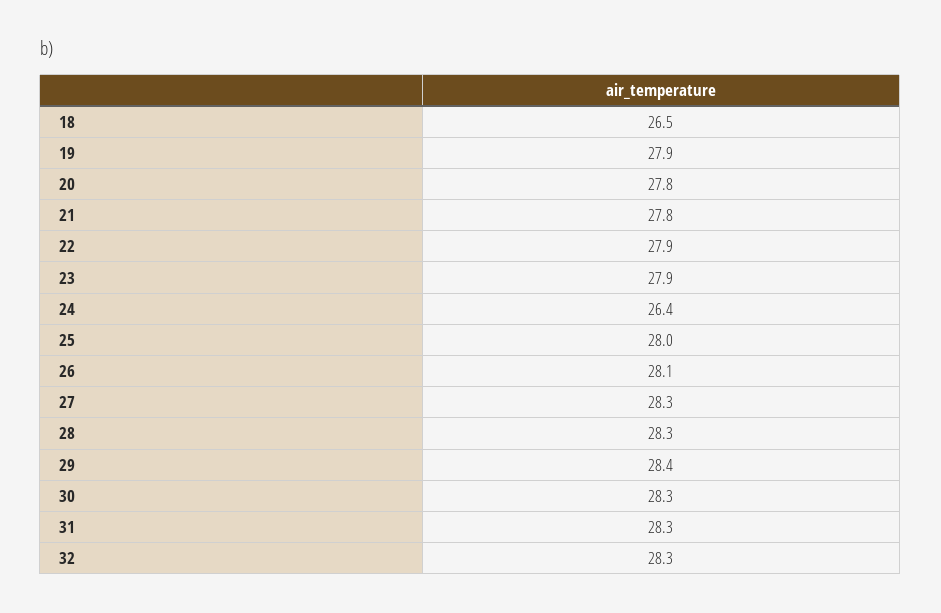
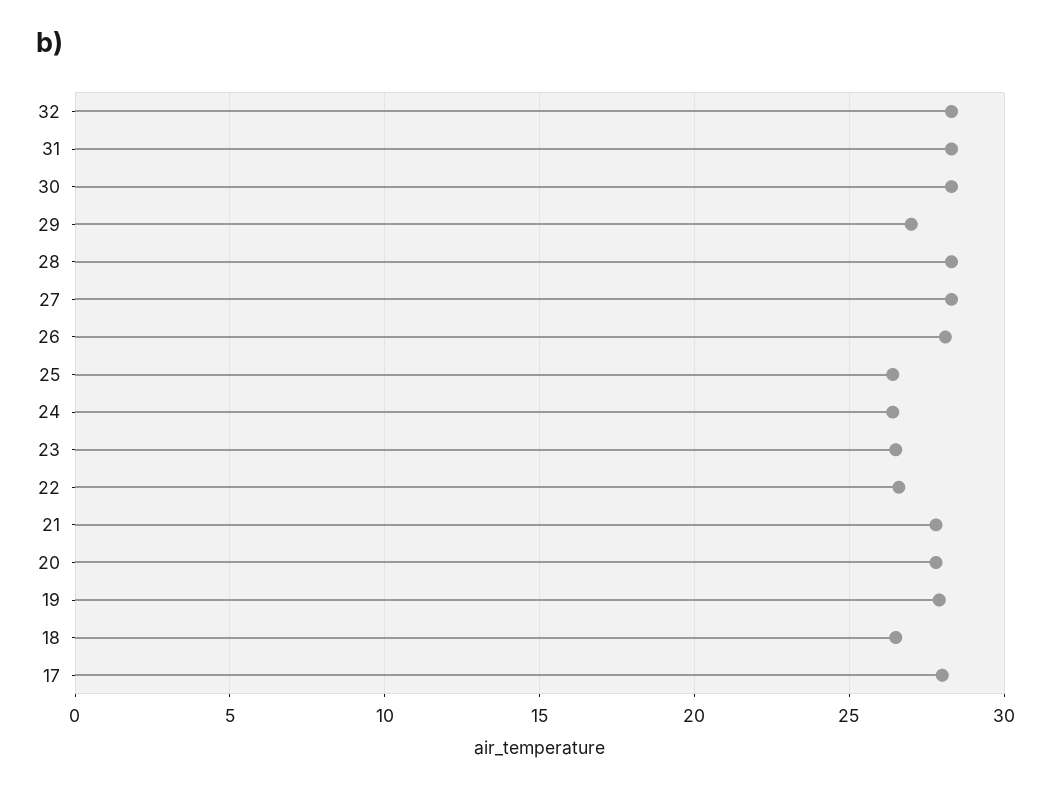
22: 27.9 -> 26.5
23: 27.9 -> 26.5
25: 28 -> 26.5
29: 28.4 -> 27
17: none -> 28

